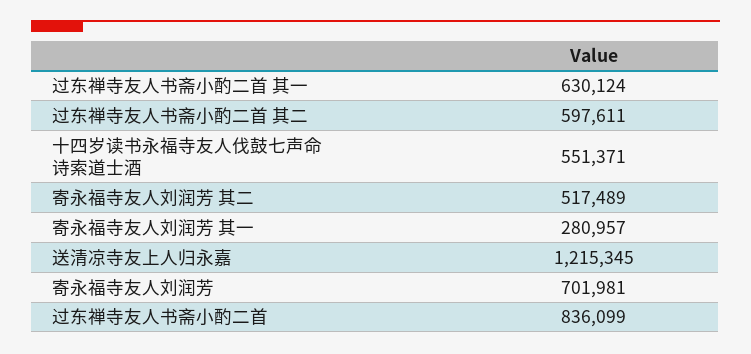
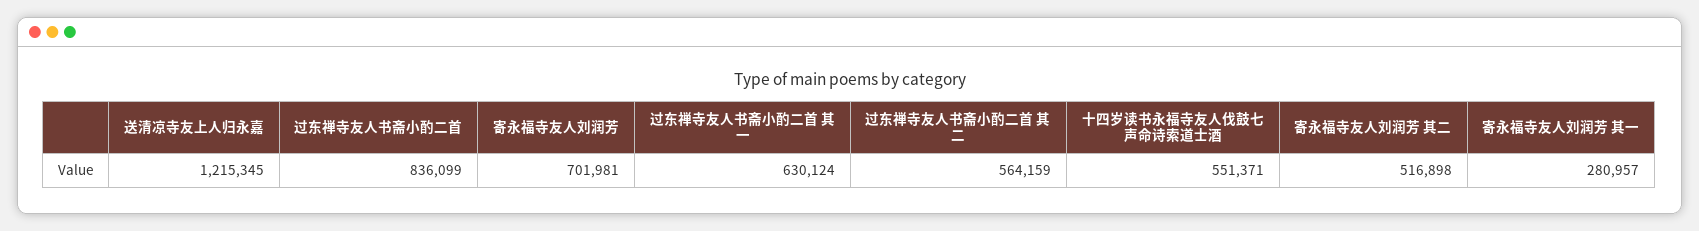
过东禅寺友人书斋小酌二首 其二: 597611 -> 564159
寄永福寺友人刘润芳 其二: 517489 -> 516898

